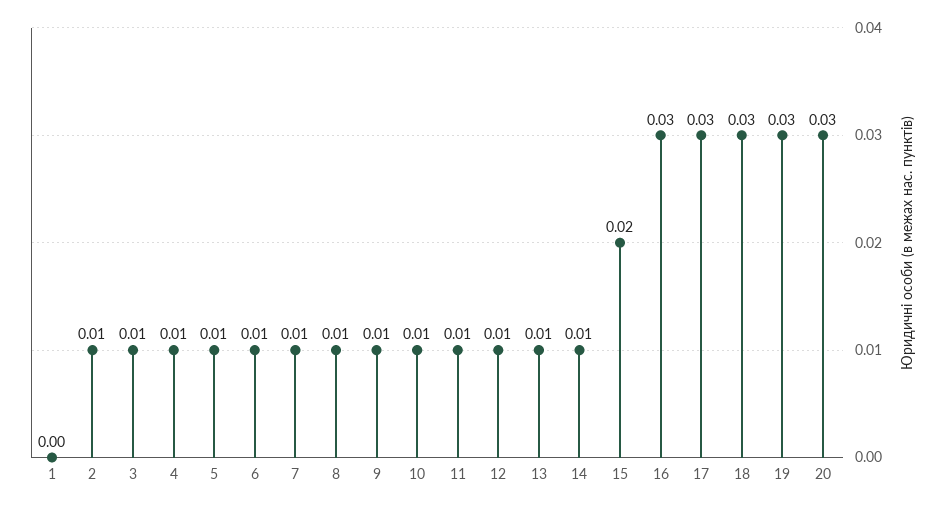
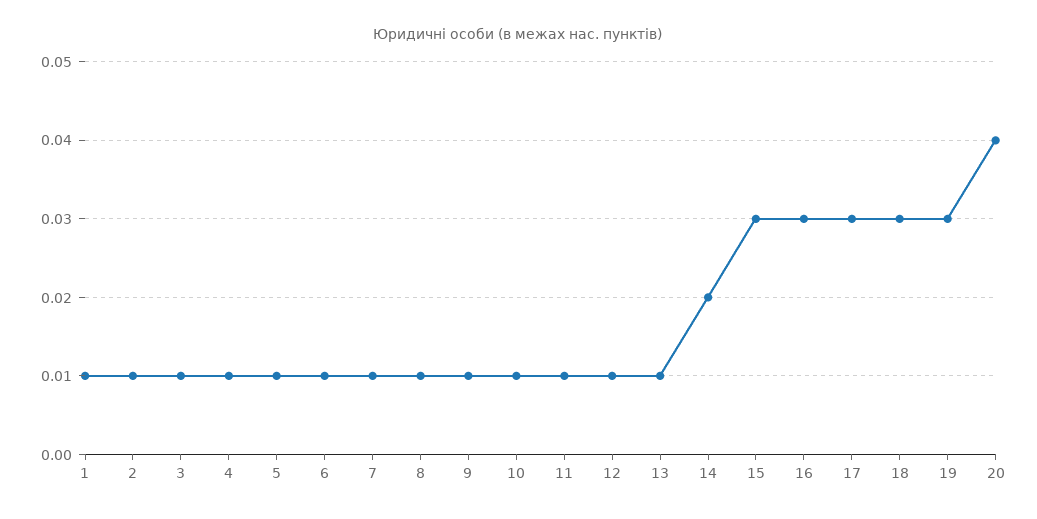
1: 0 -> 0.01
14: 0.01 -> 0.02
15: 0.02 -> 0.03
20: 0.03 -> 0.04

